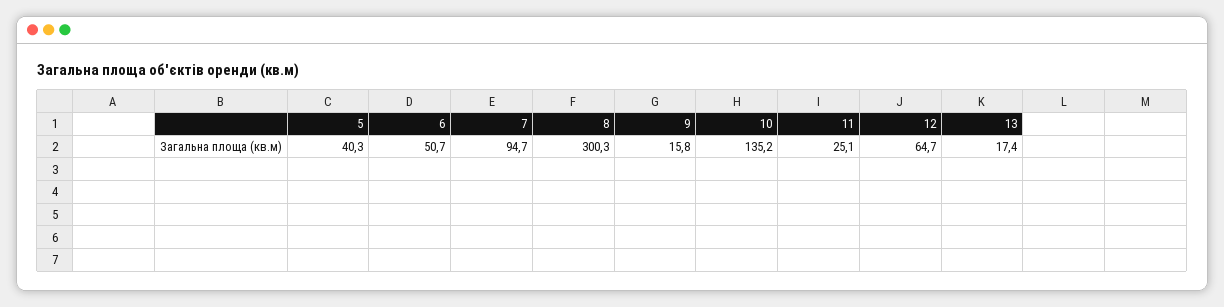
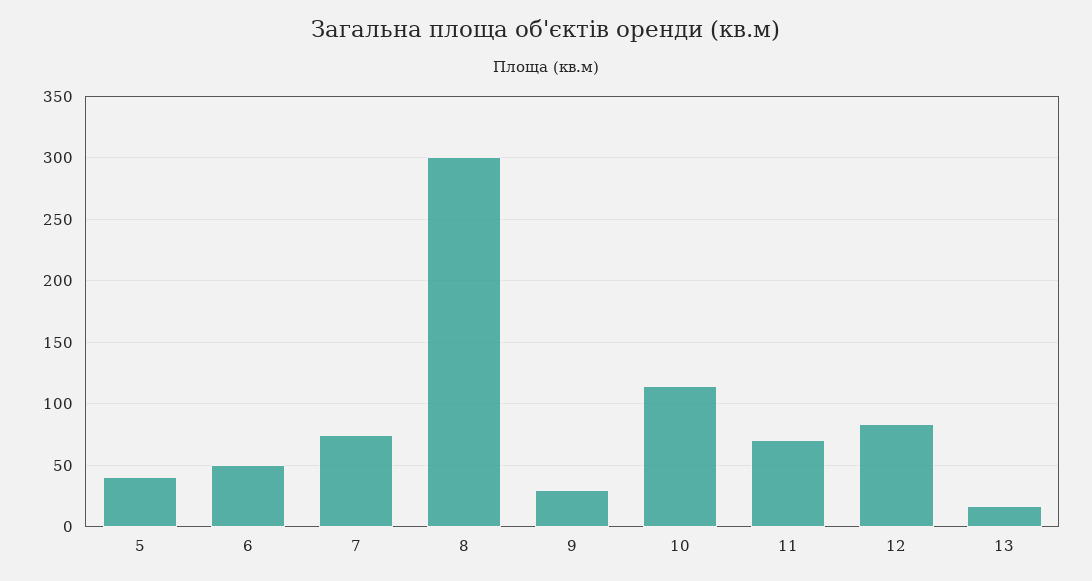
7: 94.7 -> 75
9: 15.8 -> 30
10: 135.2 -> 115
11: 25.1 -> 70
12: 64.7 -> 85

